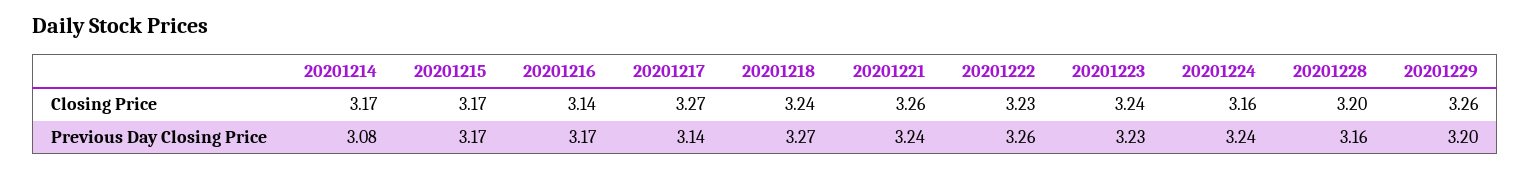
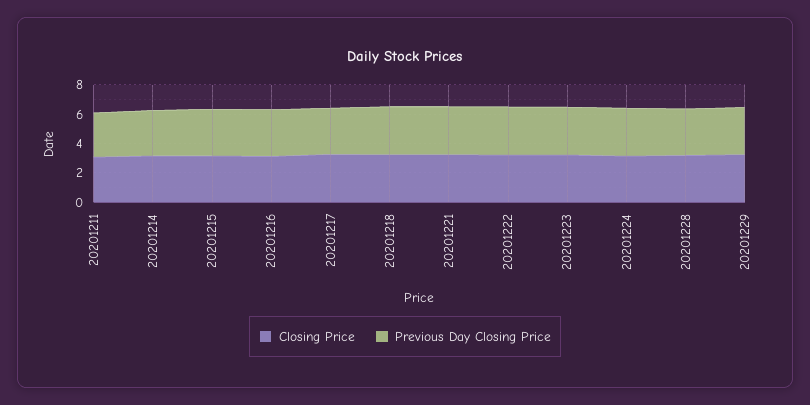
Closing Price, 20201211: none -> 3
Previous Day Closing Price, 20201211: none -> 3

